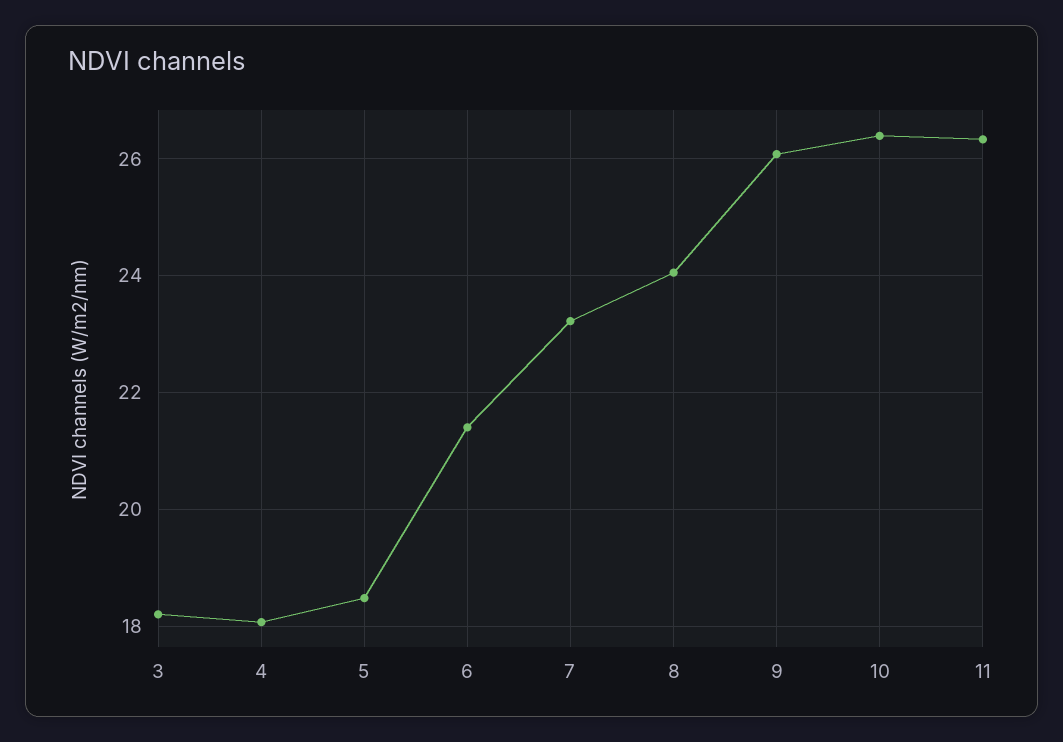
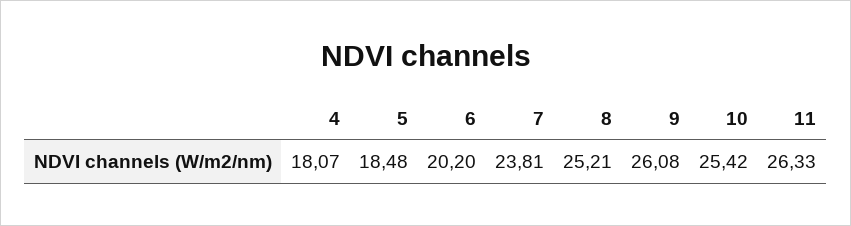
3: 18.2 -> none
6: 21.4 -> 20.2
7: 23.2 -> 23.81
8: 24 -> 25.21
10: 26.4 -> 25.42

